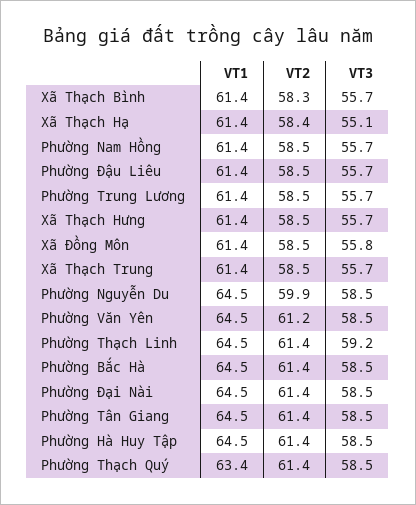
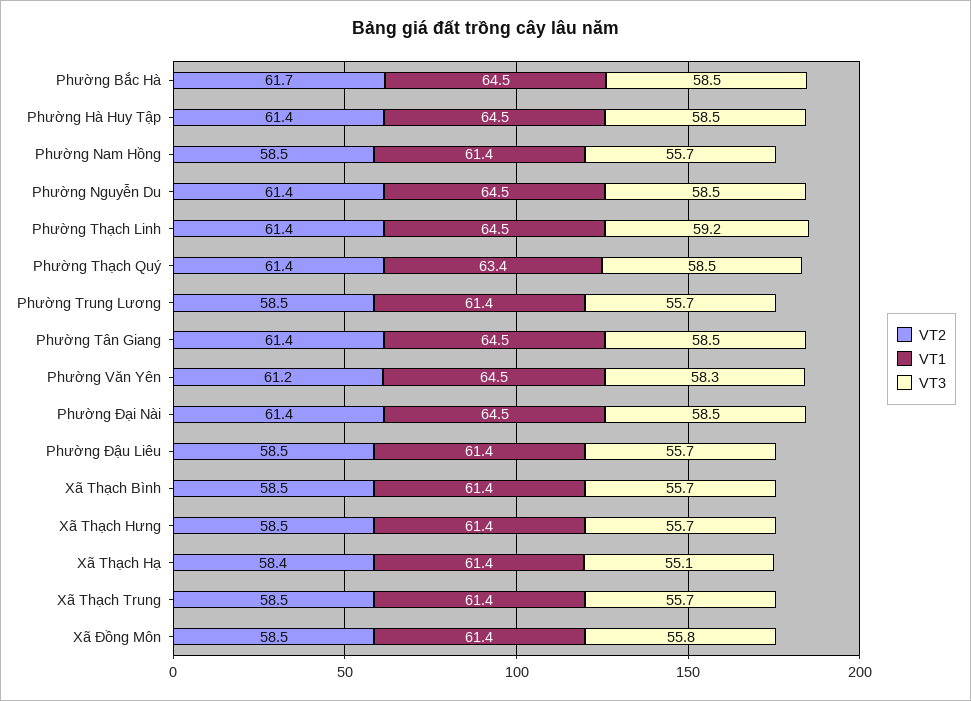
VT2, Xã Thạch Bình: 58.3 -> 58.5
VT2, Phường Nguyễn Du: 59.9 -> 61.4
VT3, Phường Văn Yên: 58.5 -> 58.3
VT2, Phường Bắc Hà: 61.4 -> 61.7

